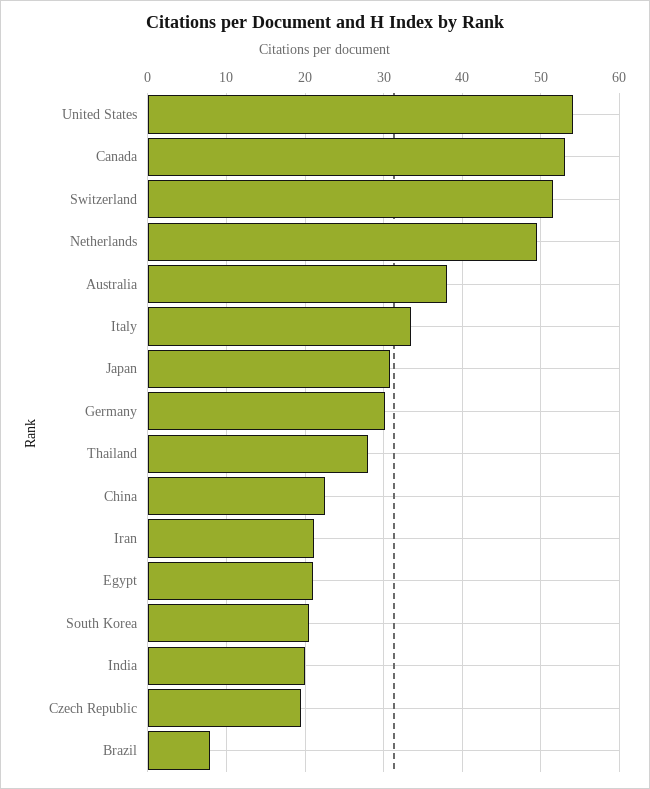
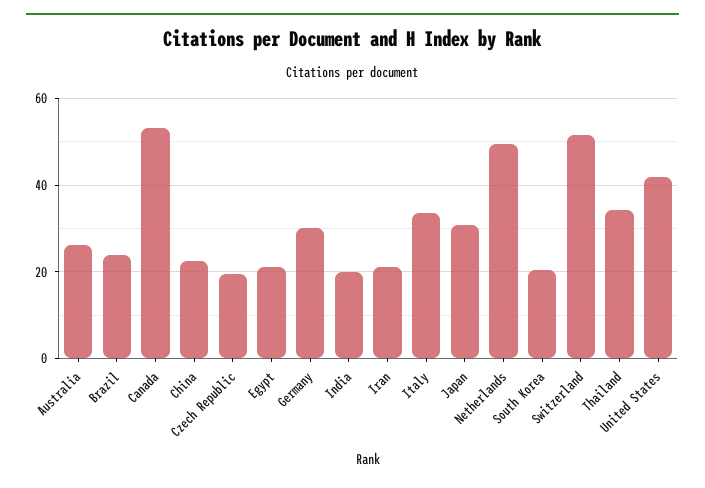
United States: 54 -> 42
Australia: 38 -> 26
Thailand: 28 -> 34
Brazil: 8 -> 24

